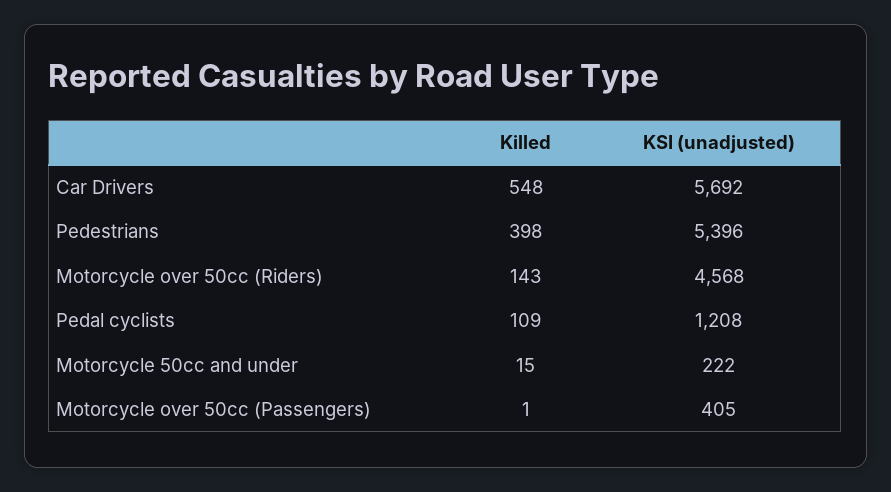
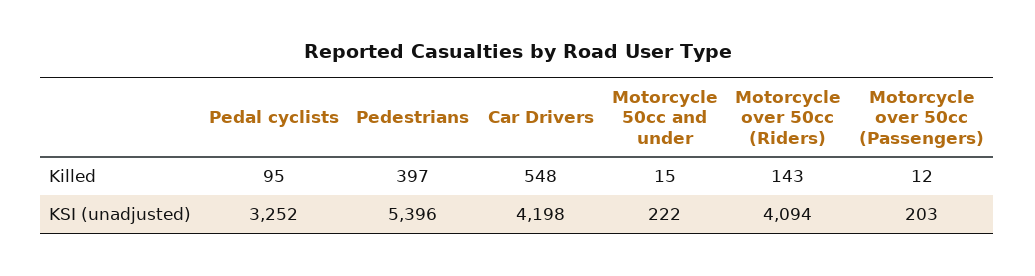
KSI (unadjusted), Car Drivers: 5692 -> 4198
Killed, Pedestrians: 398 -> 397
KSI (unadjusted), Motorcycle over 50cc (Riders): 4568 -> 4094
Killed, Pedal cyclists: 109 -> 95
KSI (unadjusted), Pedal cyclists: 1208 -> 3252
Killed, Motorcycle over 50cc (Passengers): 1 -> 12
KSI (unadjusted), Motorcycle over 50cc (Passengers): 405 -> 203

